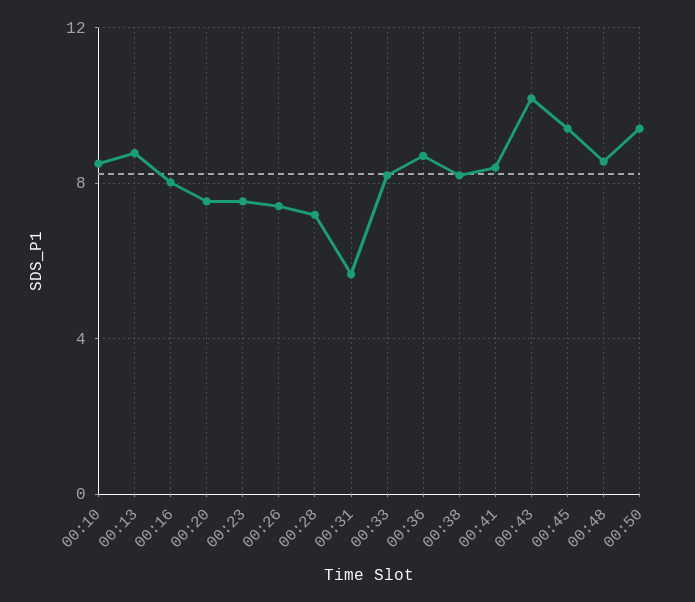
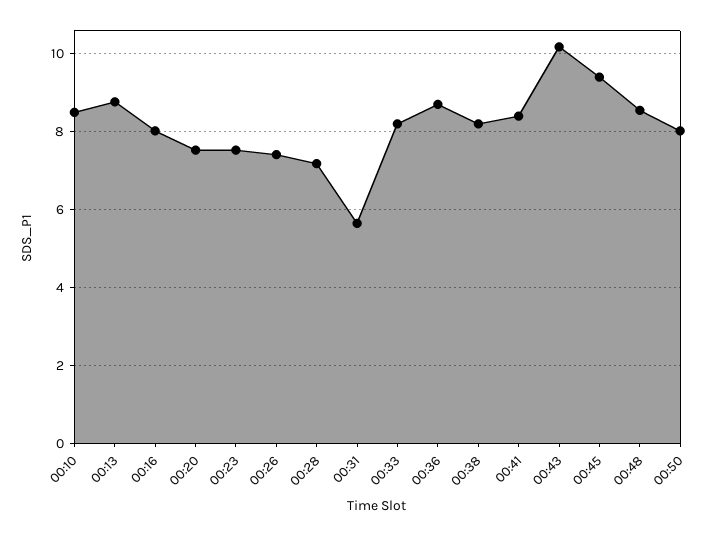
00:50: 9.5 -> 8

